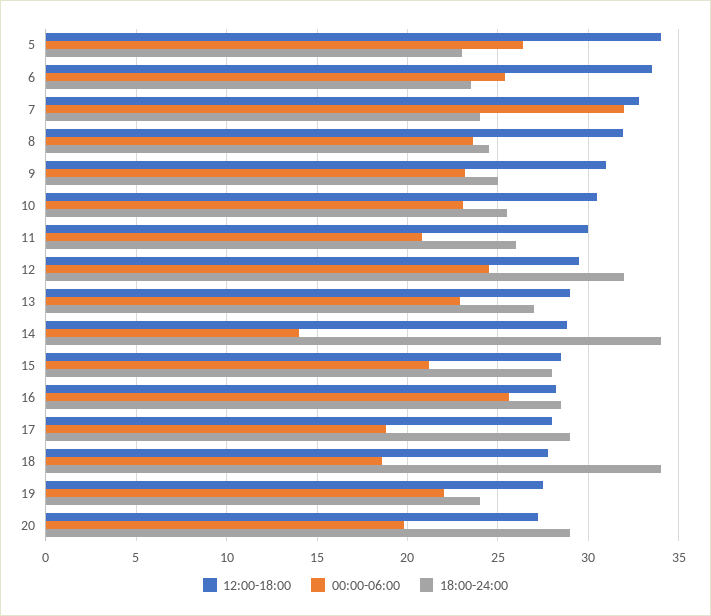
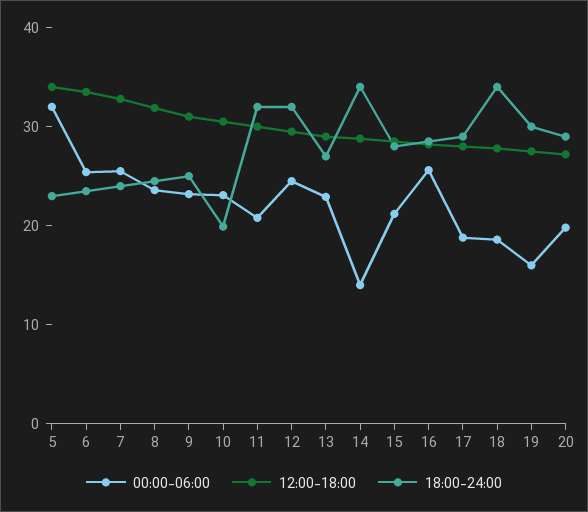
00:00-06:00, 5: 26.5 -> 32
00:00-06:00, 7: 32 -> 26
18:00-24:00, 10: 25.5 -> 20
18:00-24:00, 11: 26 -> 32
00:00-06:00, 19: 22 -> 16
18:00-24:00, 19: 24 -> 30

